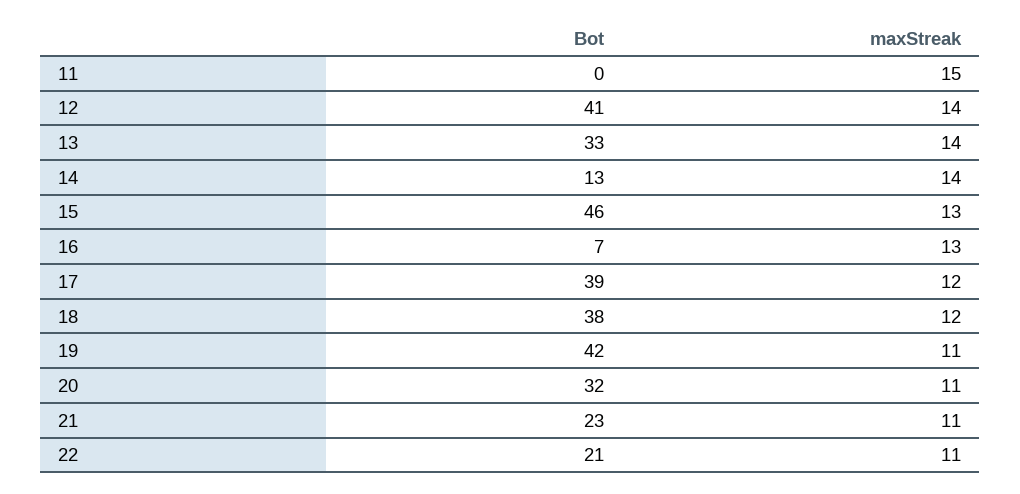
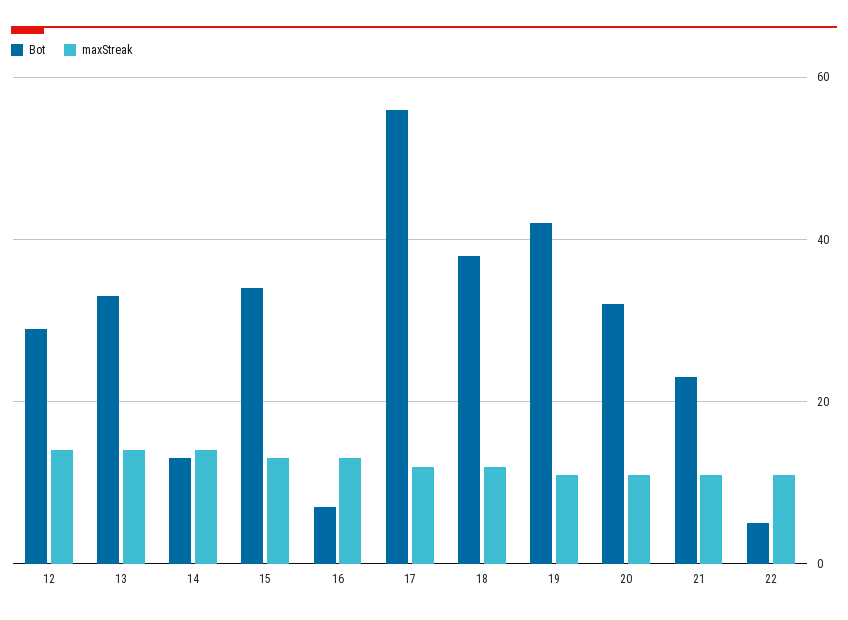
Bot, 11: 0 -> none
maxStreak, 11: 15 -> none
Bot, 12: 41 -> 30
Bot, 15: 46 -> 35
Bot, 17: 39 -> 55
Bot, 22: 21 -> 5

